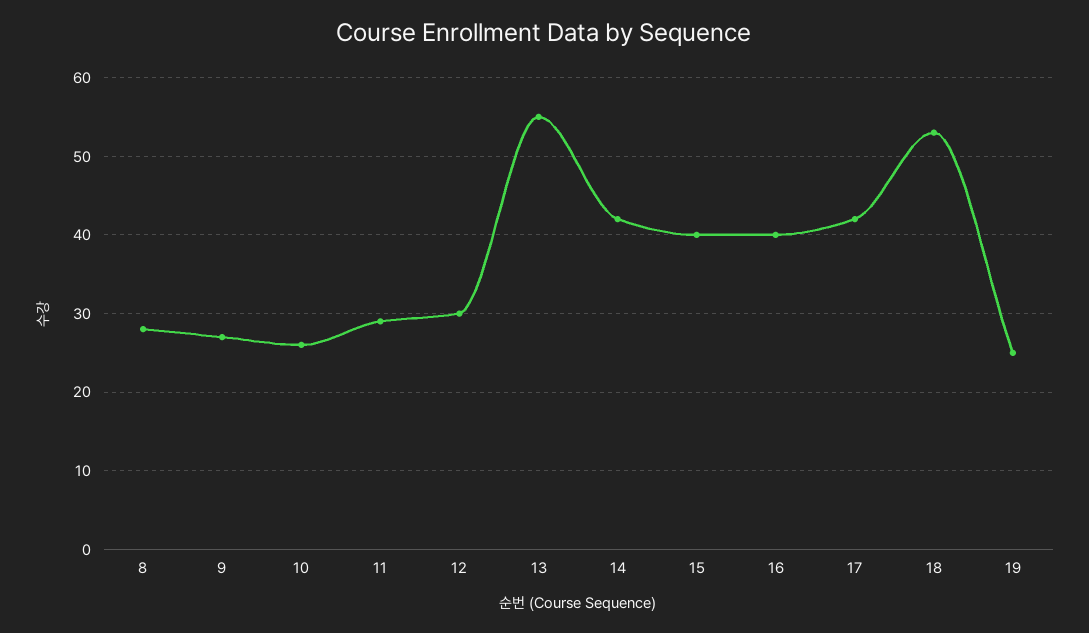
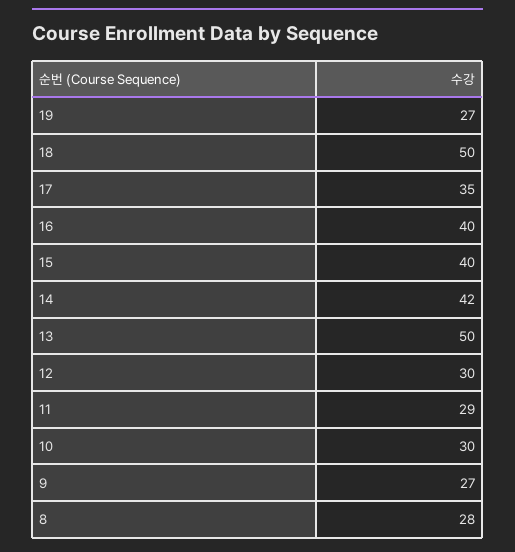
10: 26 -> 30
13: 55 -> 50
17: 42 -> 35
18: 53 -> 50
19: 25 -> 27

